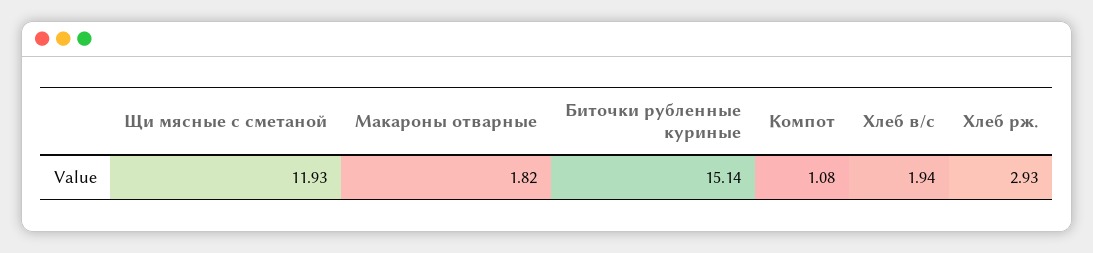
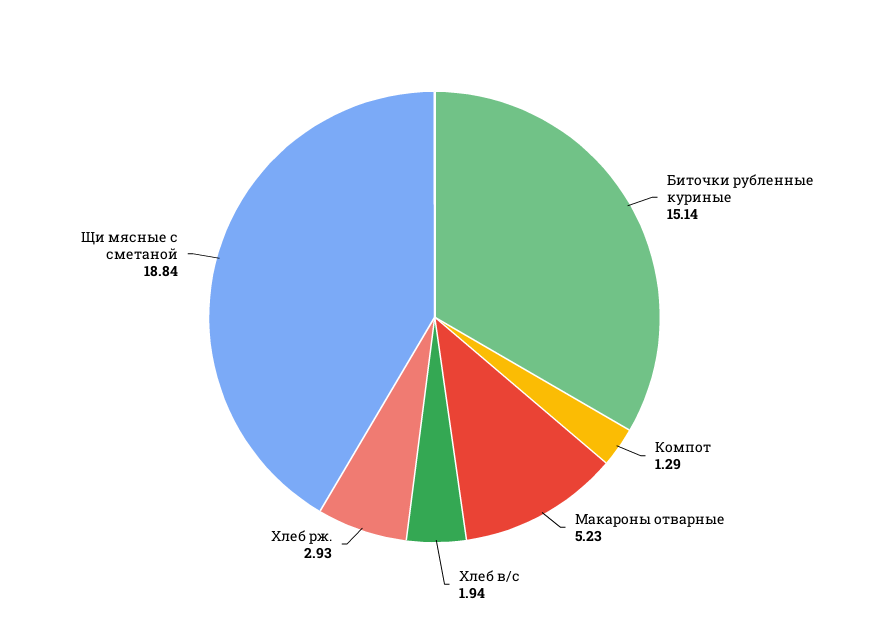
Щи мясные с сметаной: 11.93 -> 18.84
Макароны отварные: 1.82 -> 5.23
Компот: 1.08 -> 1.29

